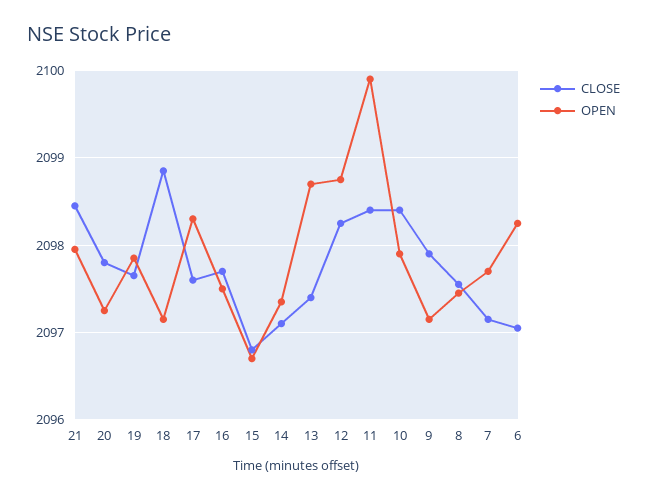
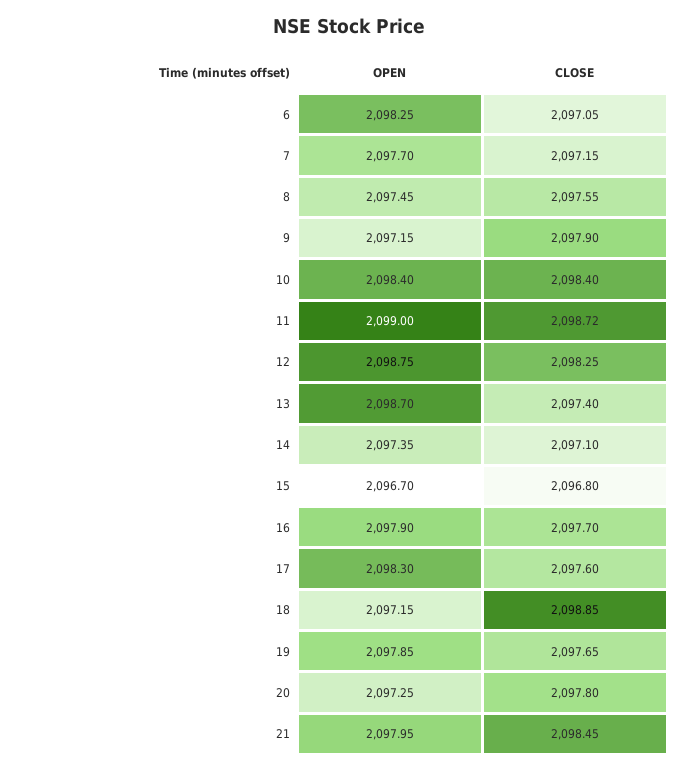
OPEN, 16: 2097.5 -> 2097.9
CLOSE, 11: 2098.4 -> 2098.72
OPEN, 11: 2099.9 -> 2099
OPEN, 10: 2097.9 -> 2098.4

